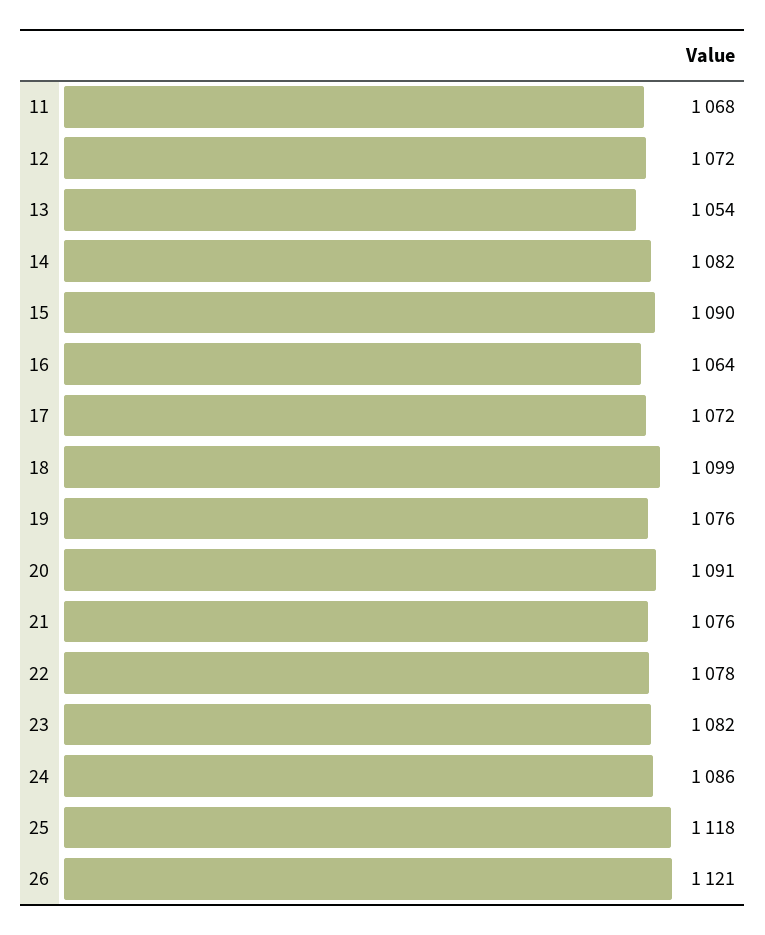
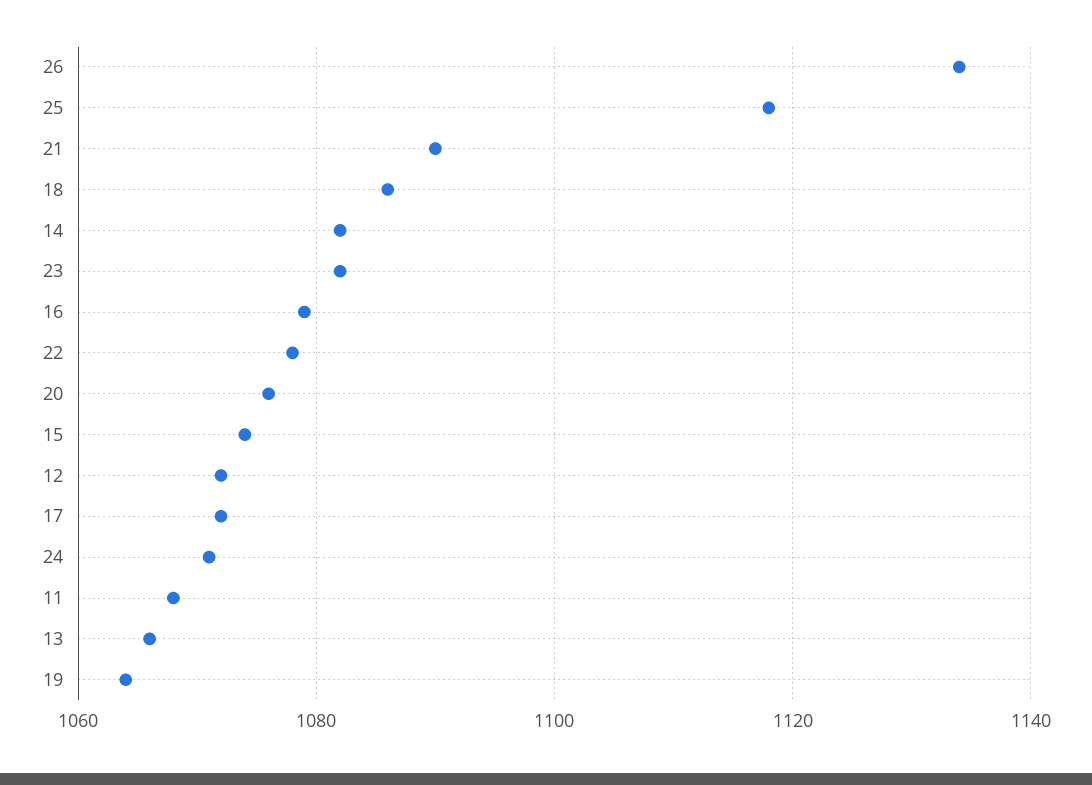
13: 1054 -> 1065
15: 1090 -> 1075
16: 1064 -> 1080
18: 1099 -> 1085
19: 1076 -> 1065
20: 1091 -> 1075
21: 1076 -> 1090
24: 1086 -> 1070
26: 1121 -> 1135

